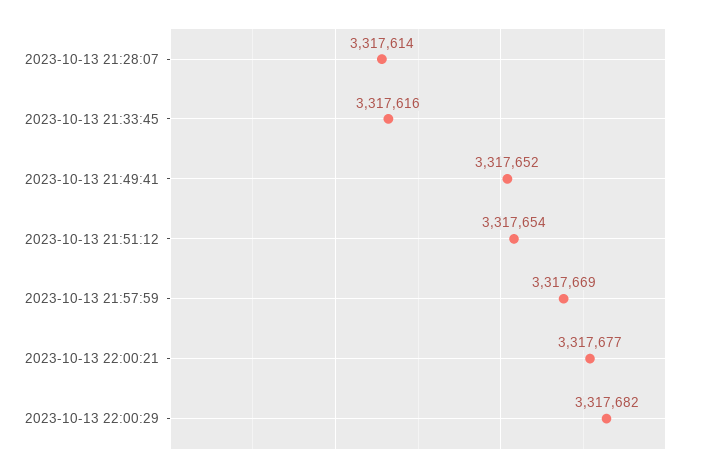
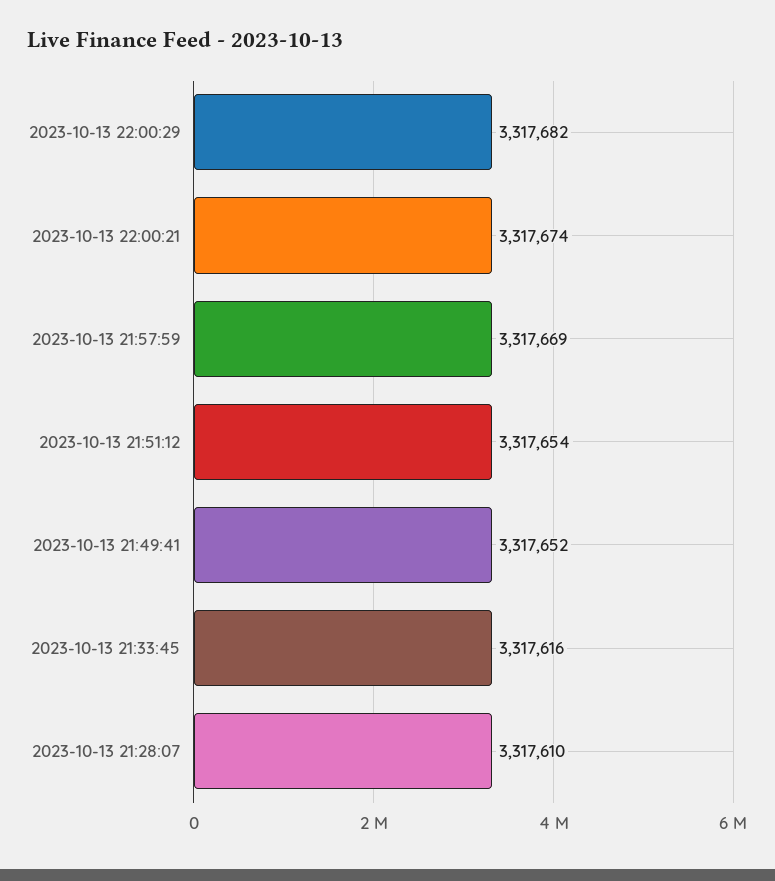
2023-10-13 21:28:07: 3317614 -> 3317610
2023-10-13 22:00:21: 3317677 -> 3317674

